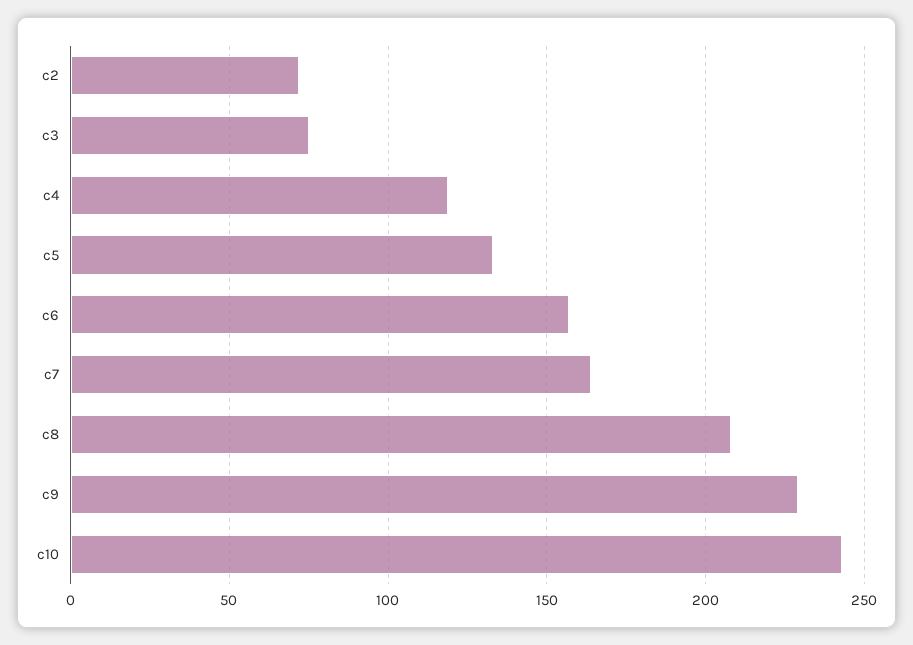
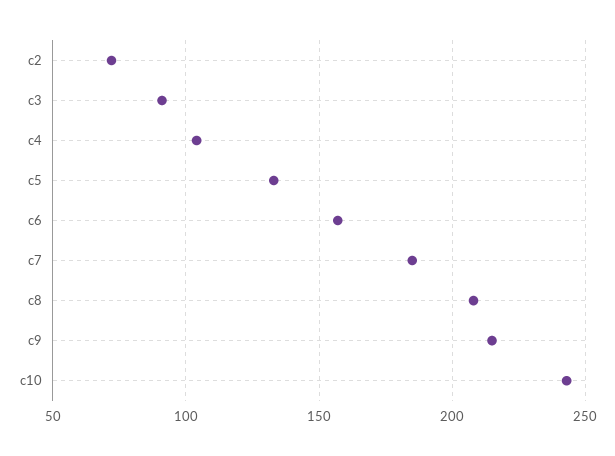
c3: 75 -> 90
c4: 120 -> 105
c7: 165 -> 185
c9: 230 -> 215

